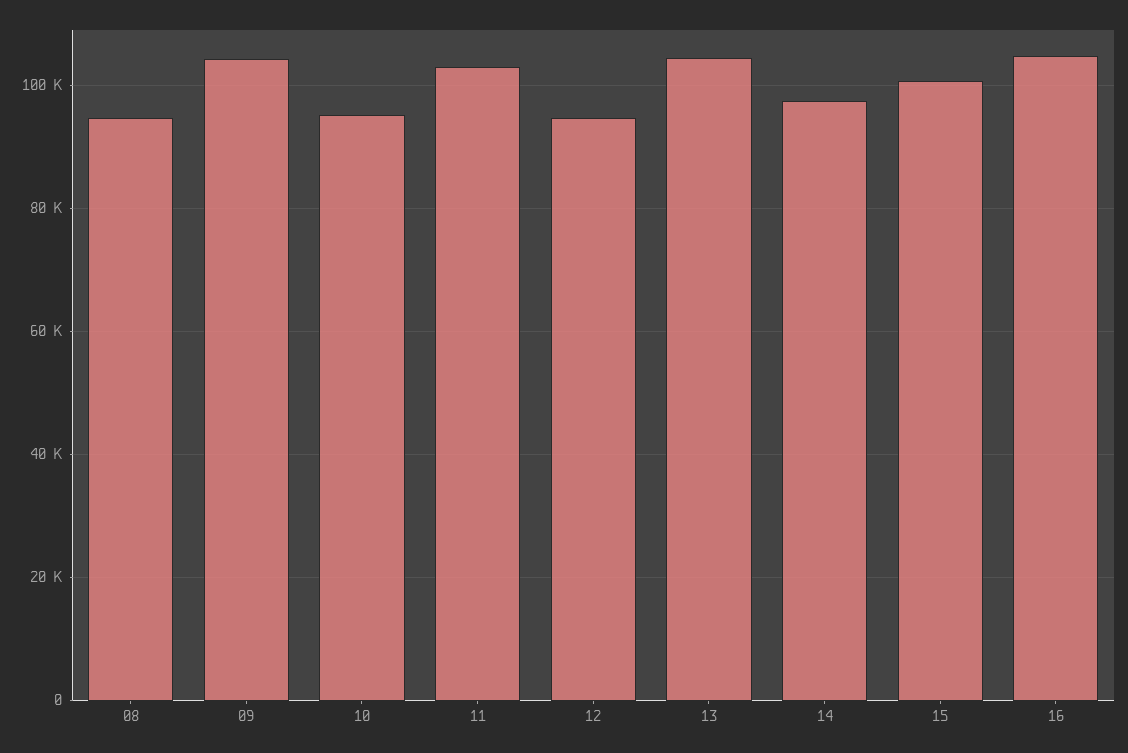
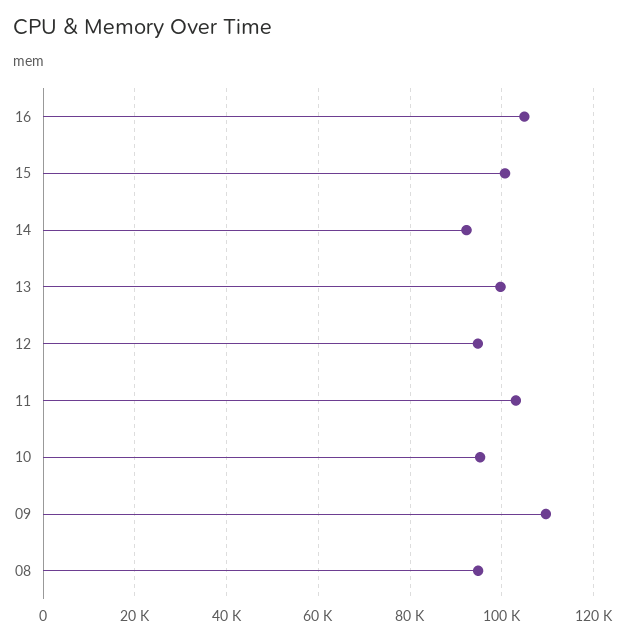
09: 104000 -> 110000
13: 104000 -> 100000
14: 98000 -> 92000

